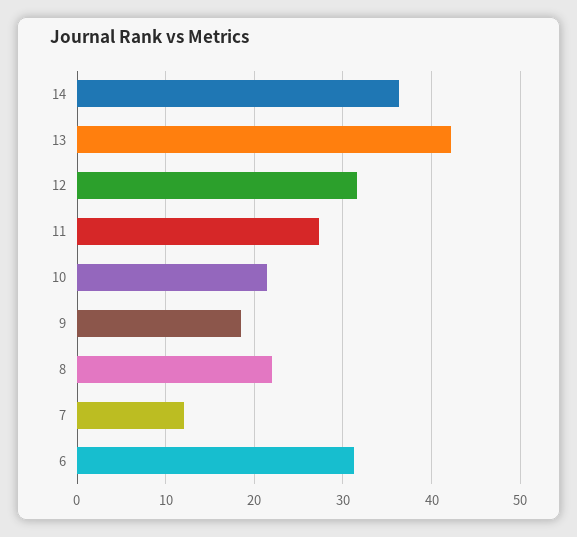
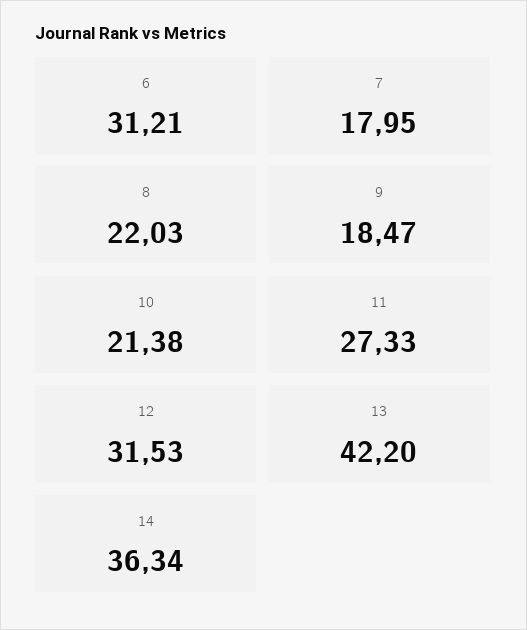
7: 12 -> 17.95

